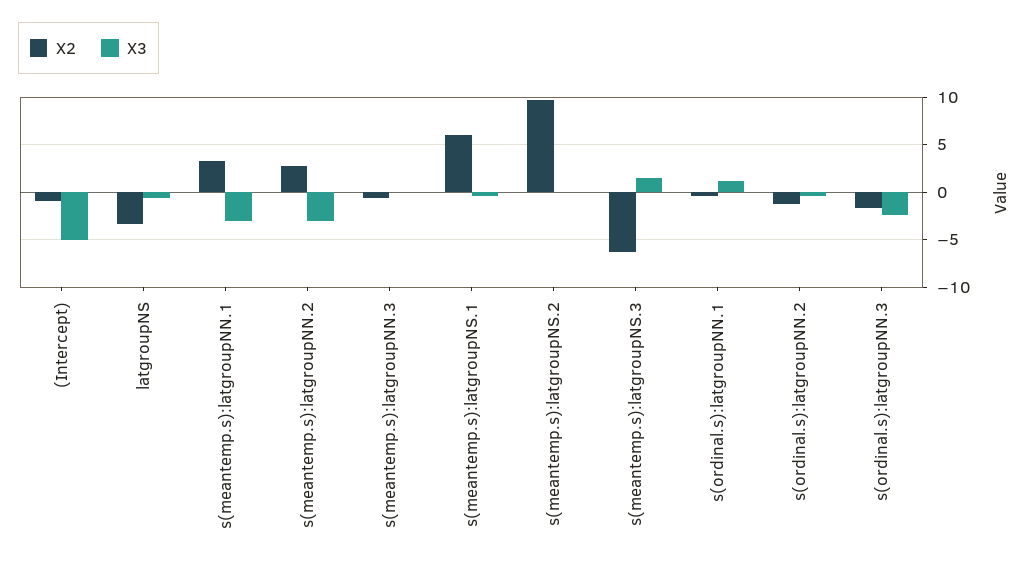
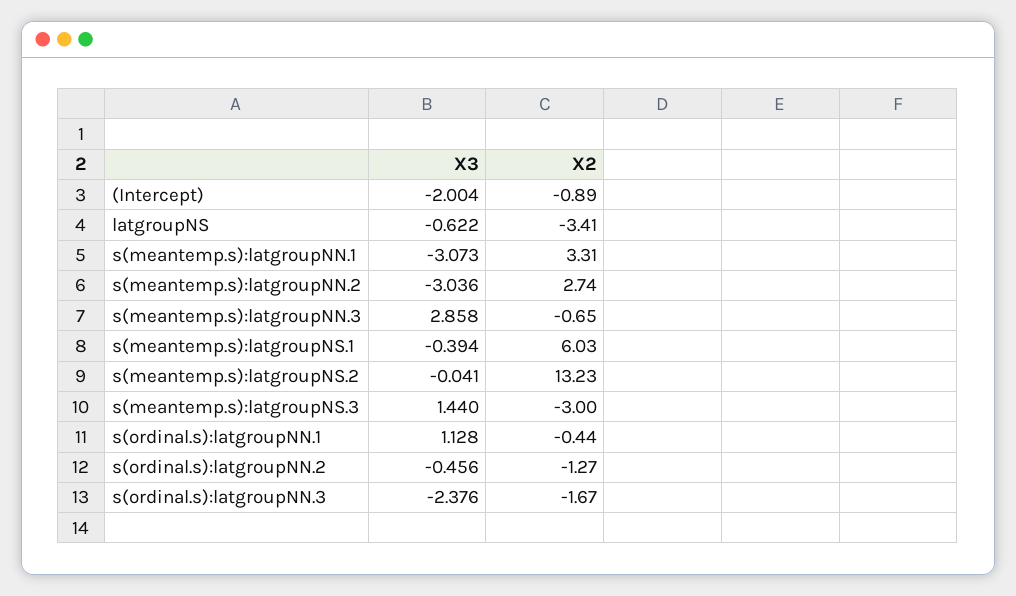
X3, (Intercept): -5 -> -2.004
X3, s(meantemp.s):latgroupNN.3: 0 -> 2.858
X2, s(meantemp.s):latgroupNS.2: 10 -> 13.23
X2, s(meantemp.s):latgroupNS.3: -6 -> -3

